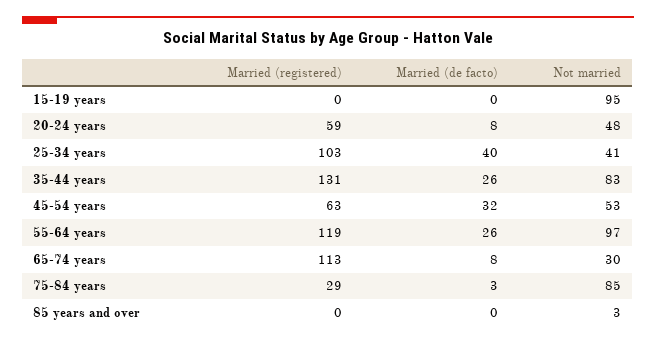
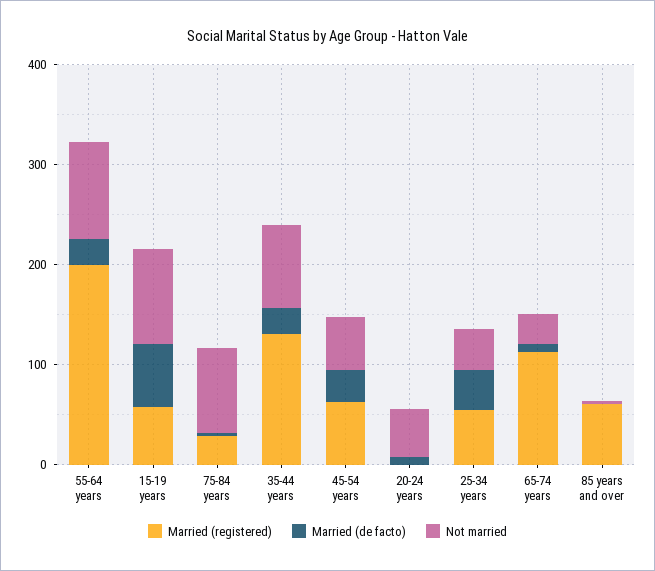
Married (registered), 15-19 years: 0 -> 60
Married (de facto), 15-19 years: 0 -> 60
Married (registered), 20-24 years: 59 -> 0
Married (registered), 25-34 years: 103 -> 60
Married (registered), 55-64 years: 119 -> 200
Married (registered), 85 years and over: 0 -> 60

